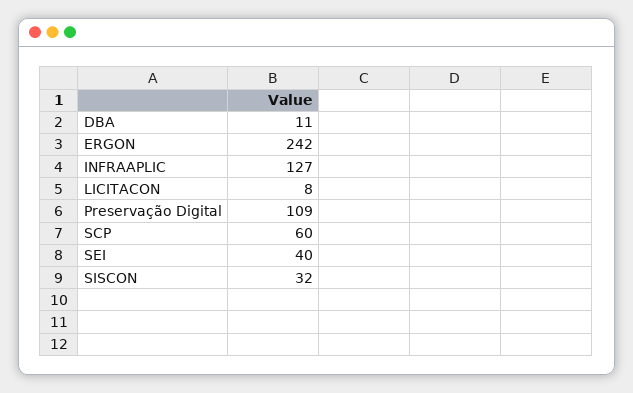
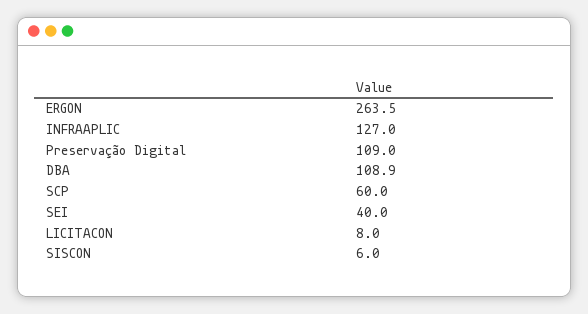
DBA: 11 -> 108.9
ERGON: 242 -> 263.5
SISCON: 32 -> 6

